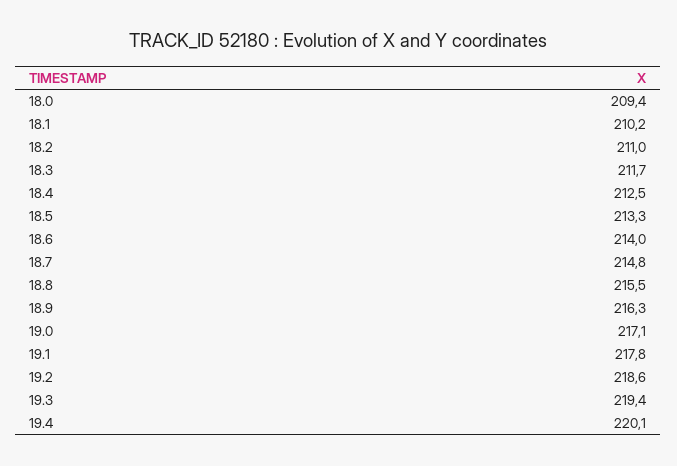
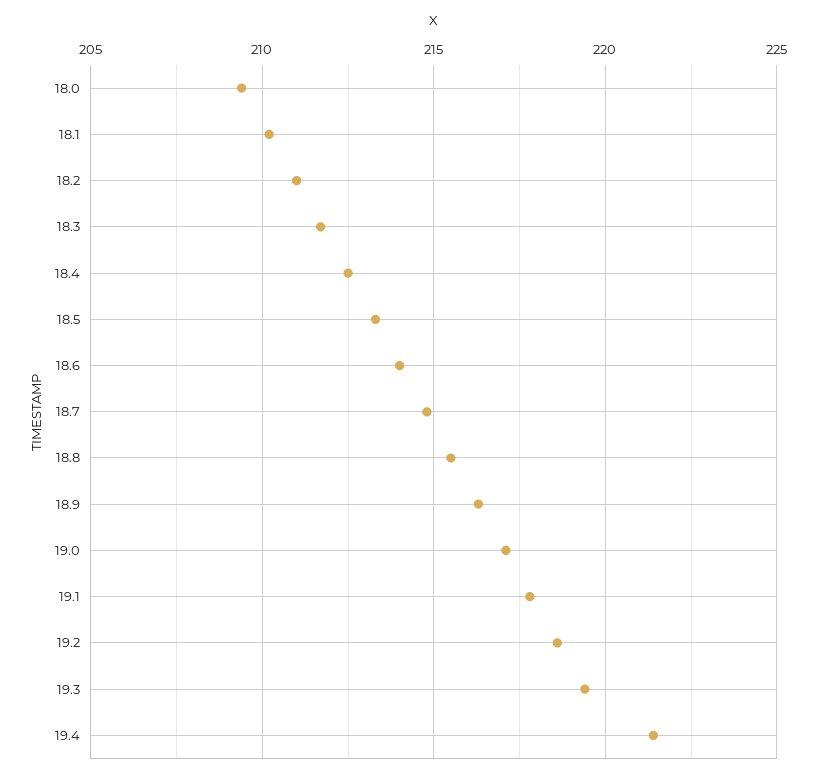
19.4: 220.1 -> 221.5

